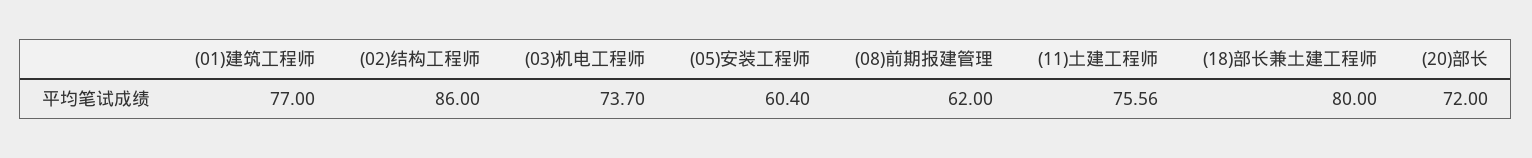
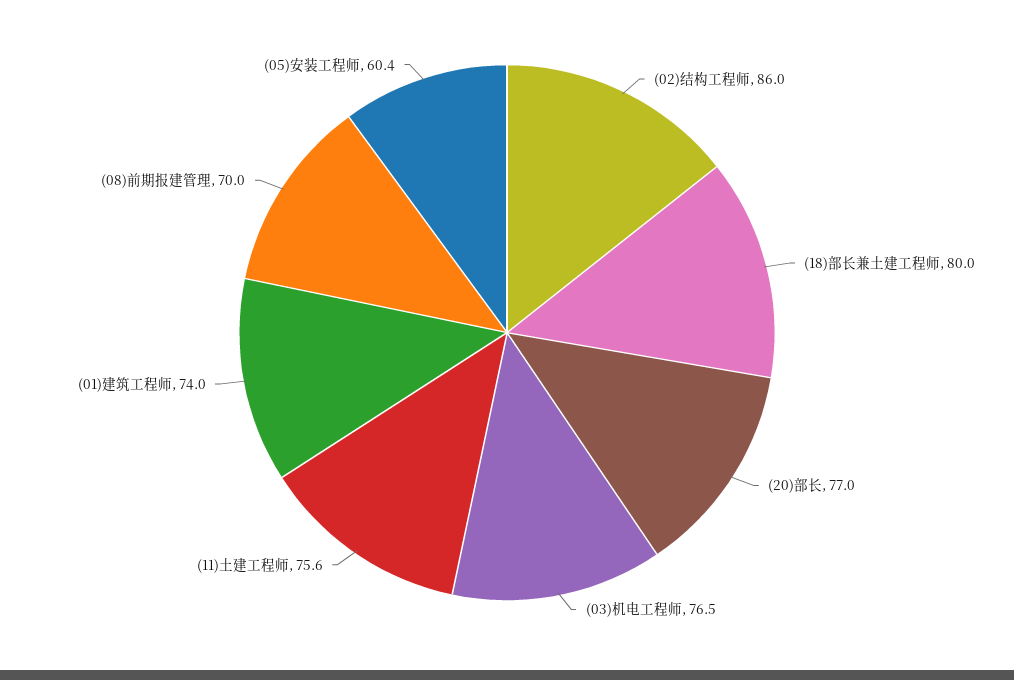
(01)建筑工程师: 77 -> 74
(03)机电工程师: 73.7 -> 76.5
(08)前期报建管理: 62 -> 70
(20)部长: 72 -> 77

